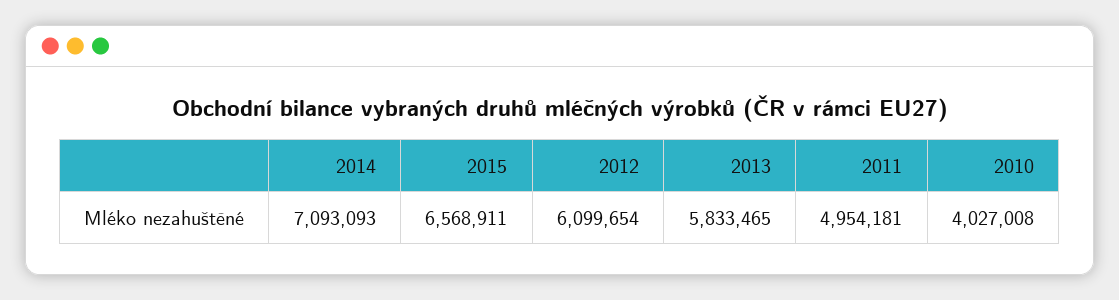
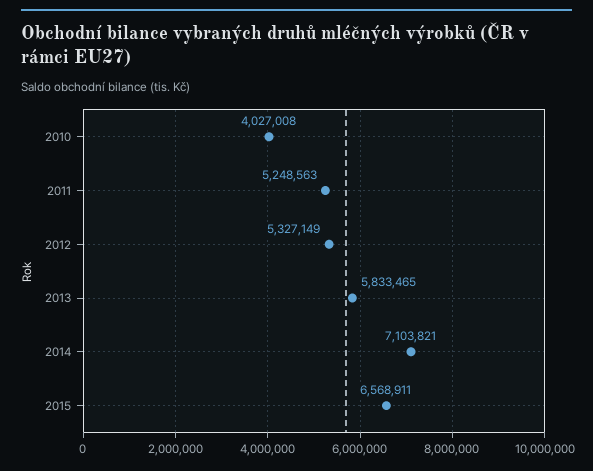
2014: 7093093 -> 7103821
2012: 6099654 -> 5327149
2011: 4954181 -> 5248563

